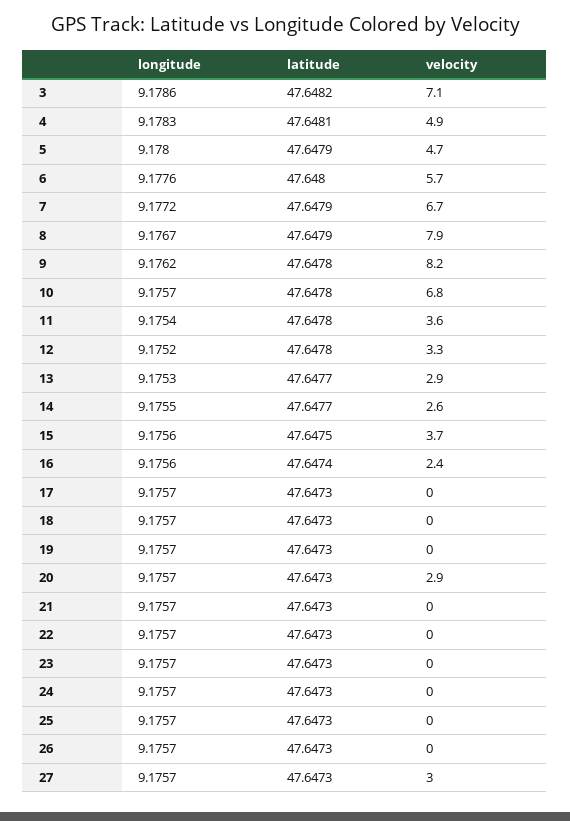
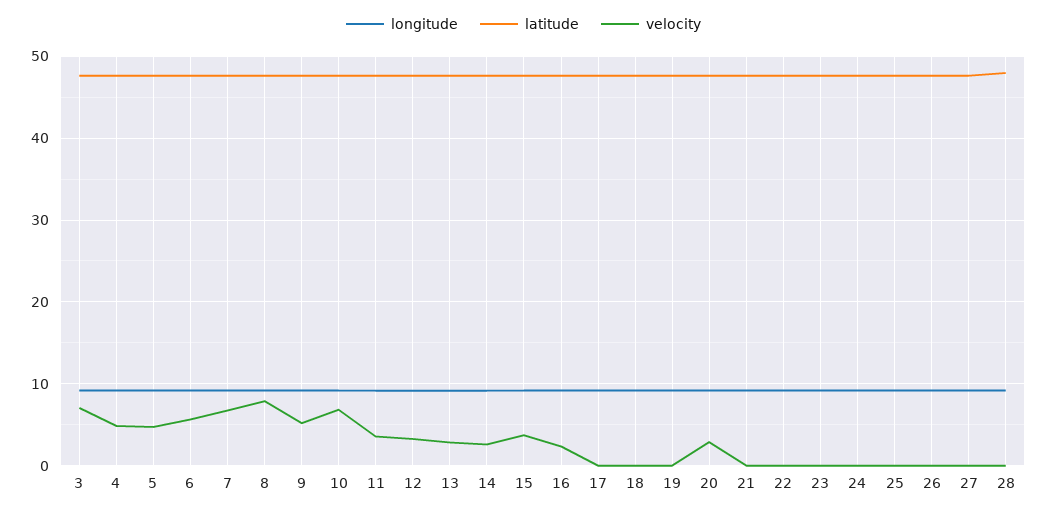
velocity, 9: 8.2 -> 5
velocity, 27: 3 -> 0
longitude, 28: none -> 9
latitude, 28: none -> 48
velocity, 28: none -> 0

